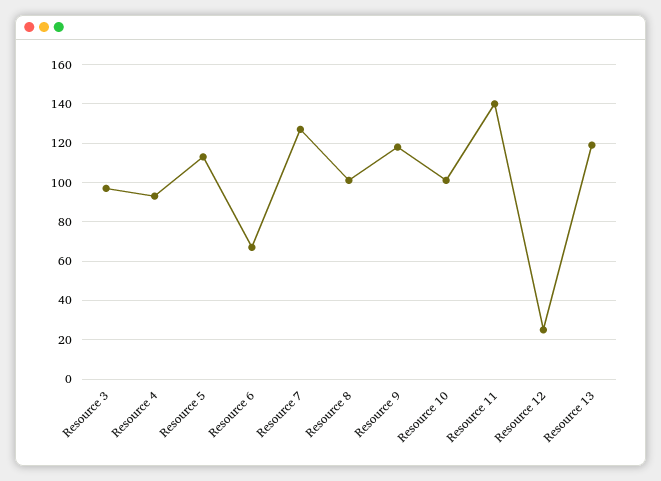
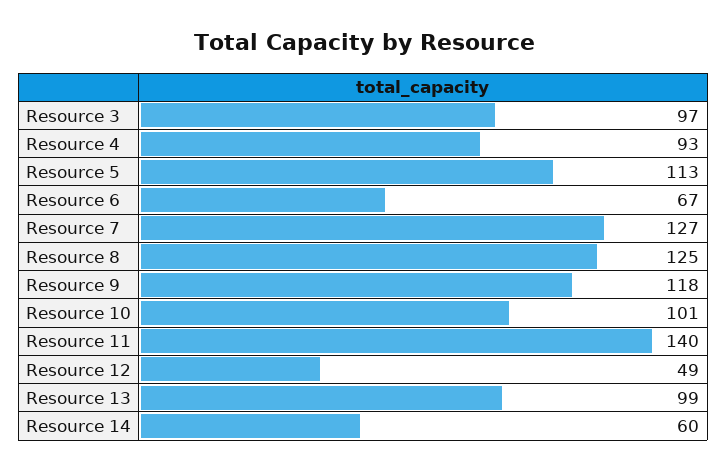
Resource 8: 100 -> 125
Resource 12: 25 -> 49
Resource 13: 120 -> 99
Resource 14: none -> 60

